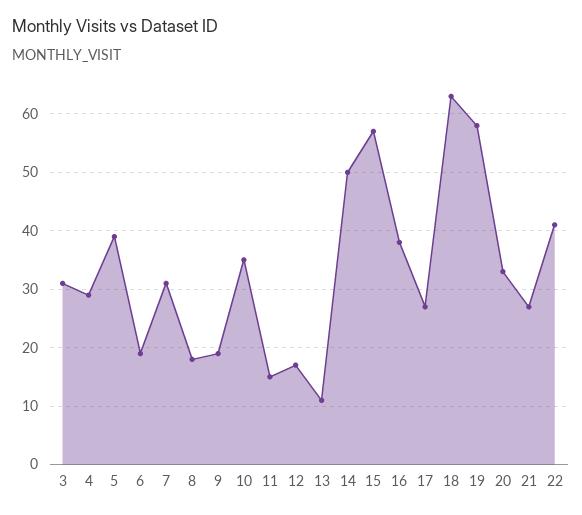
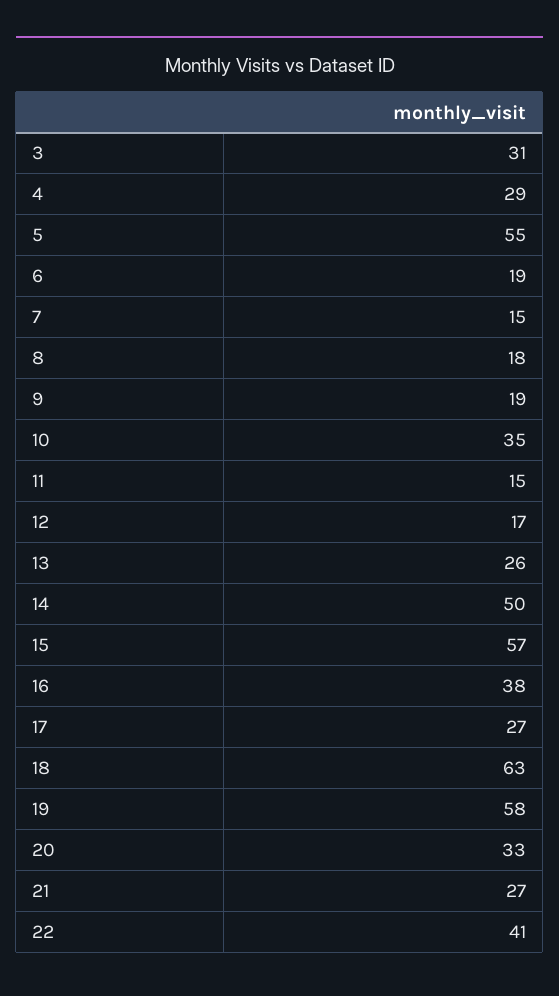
5: 40 -> 55
7: 30 -> 15
13: 10 -> 26

